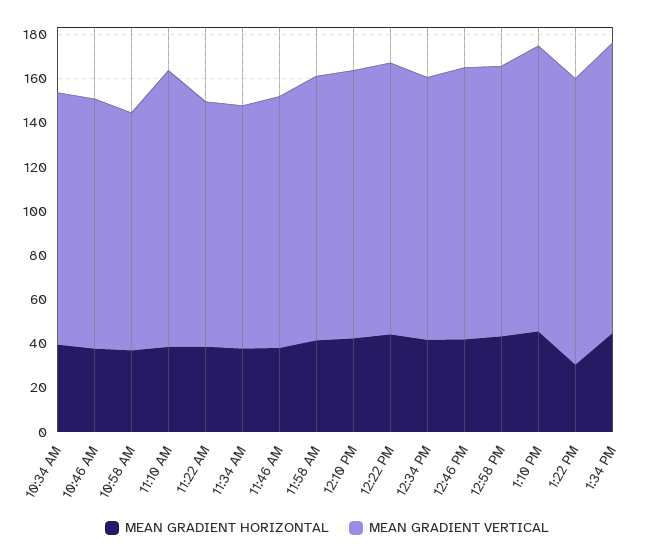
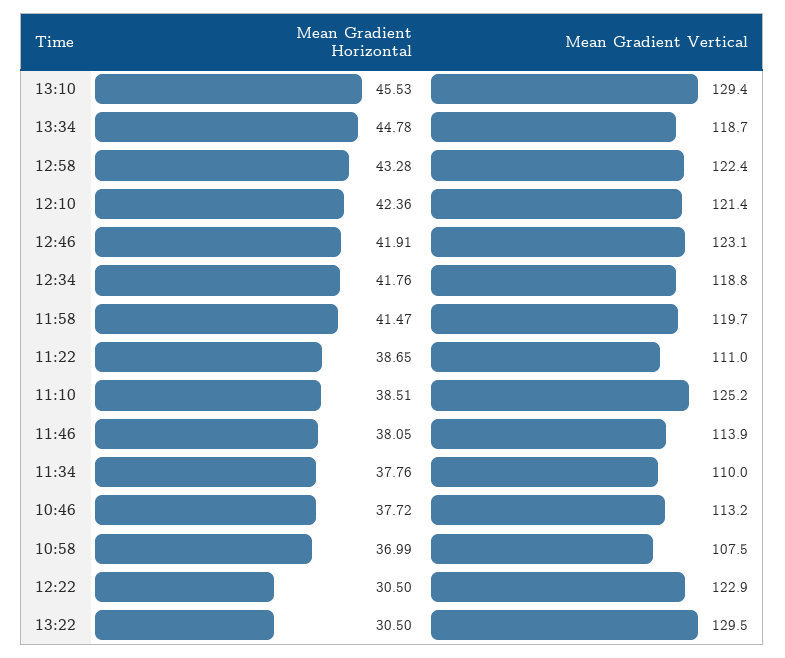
MEAN GRADIENT HORIZONTAL, 10:34 AM: 40 -> none
MEAN GRADIENT VERTICAL, 10:34 AM: 115 -> none
MEAN GRADIENT HORIZONTAL, 12:22 PM: 45 -> 30.5
MEAN GRADIENT VERTICAL, 1:34 PM: 130 -> 118.7

